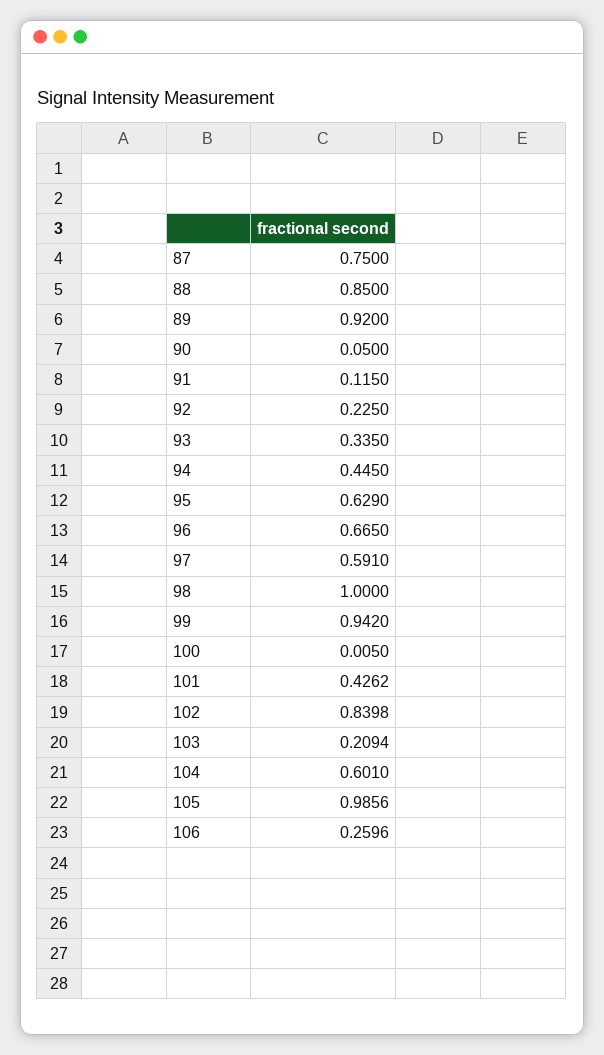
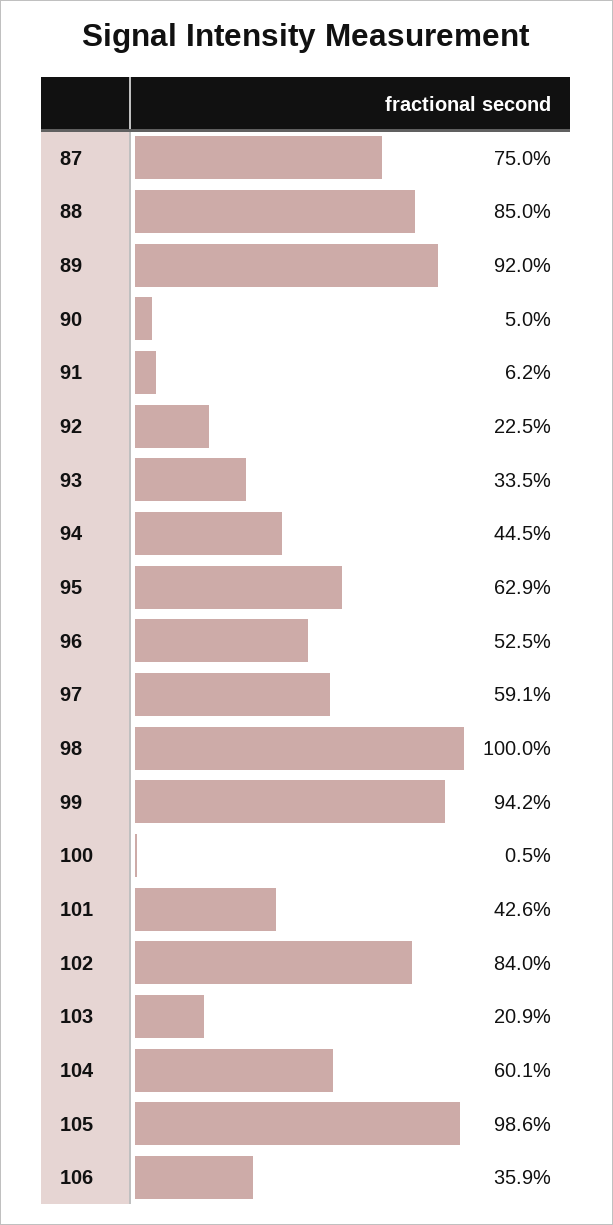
91: 0.115 -> 0.062
96: 0.665 -> 0.525
106: 0.2596 -> 0.359

